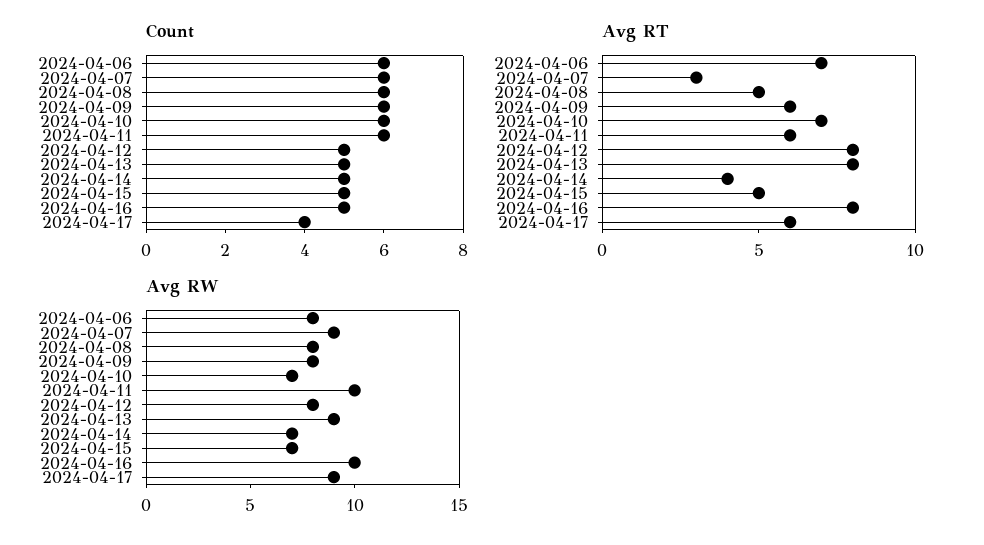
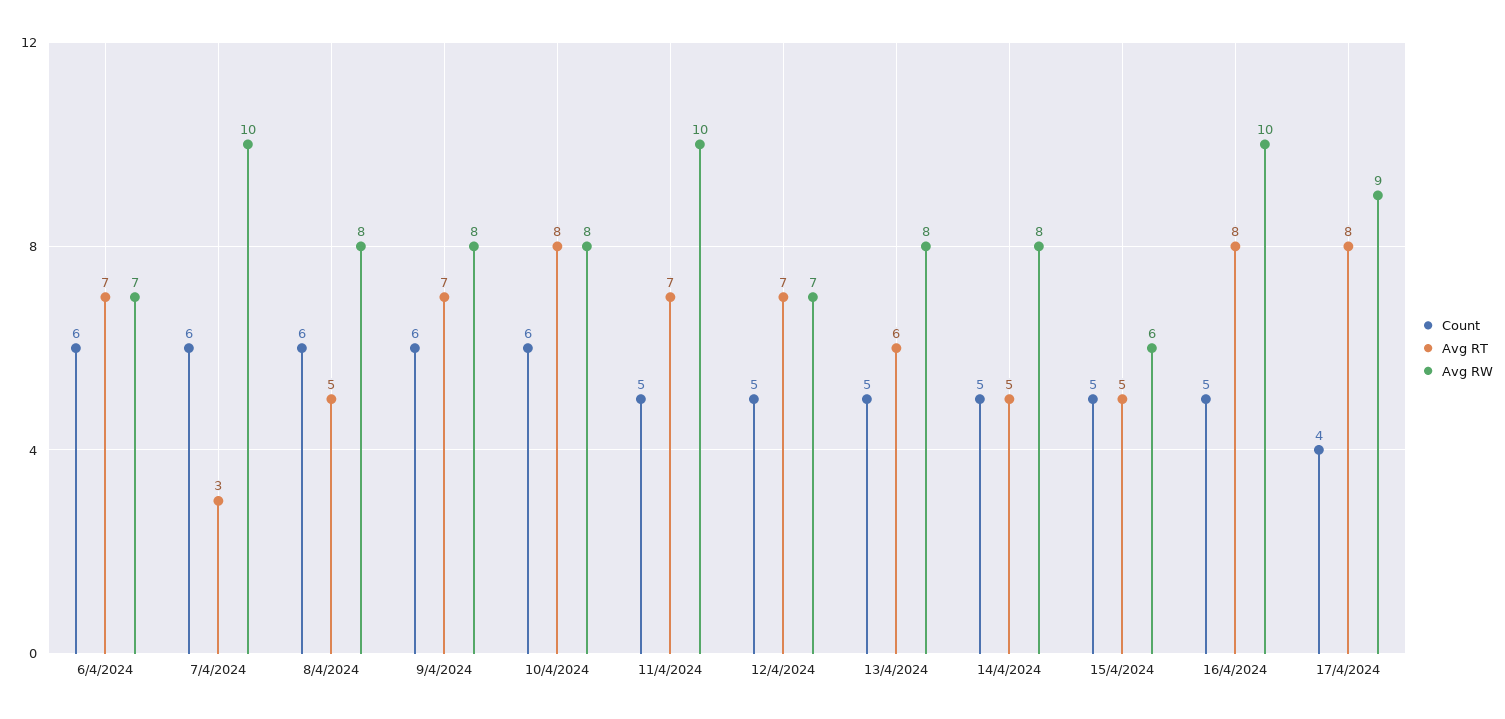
Count, 2024-04-11: 6 -> 5
Avg RT, 2024-04-09: 6 -> 7
Avg RT, 2024-04-10: 7 -> 8
Avg RT, 2024-04-11: 6 -> 7
Avg RT, 2024-04-12: 8 -> 7
Avg RT, 2024-04-13: 8 -> 6
Avg RT, 2024-04-14: 4 -> 5
Avg RT, 2024-04-17: 6 -> 8
Avg RW, 2024-04-06: 8 -> 7
Avg RW, 2024-04-07: 9 -> 10
Avg RW, 2024-04-10: 7 -> 8
Avg RW, 2024-04-12: 8 -> 7
Avg RW, 2024-04-13: 9 -> 8
Avg RW, 2024-04-14: 7 -> 8
Avg RW, 2024-04-15: 7 -> 6

